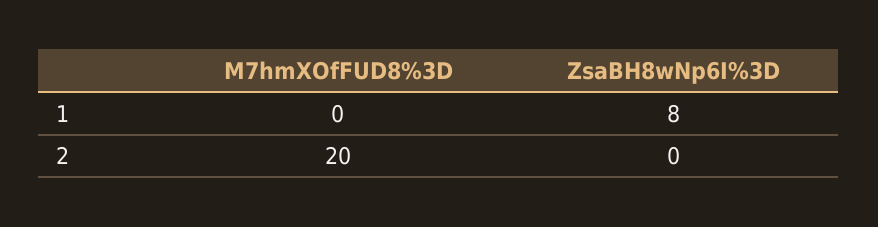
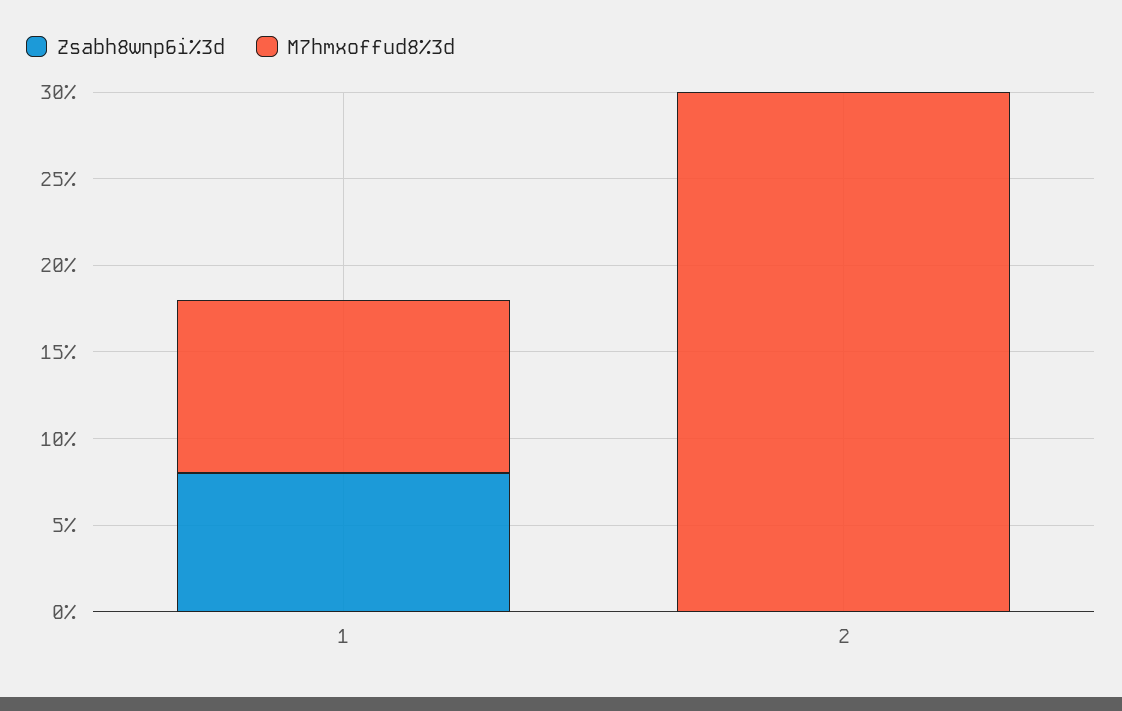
M7hmXOfFUD8%3D, 1: 0 -> 10
M7hmXOfFUD8%3D, 2: 20 -> 30

